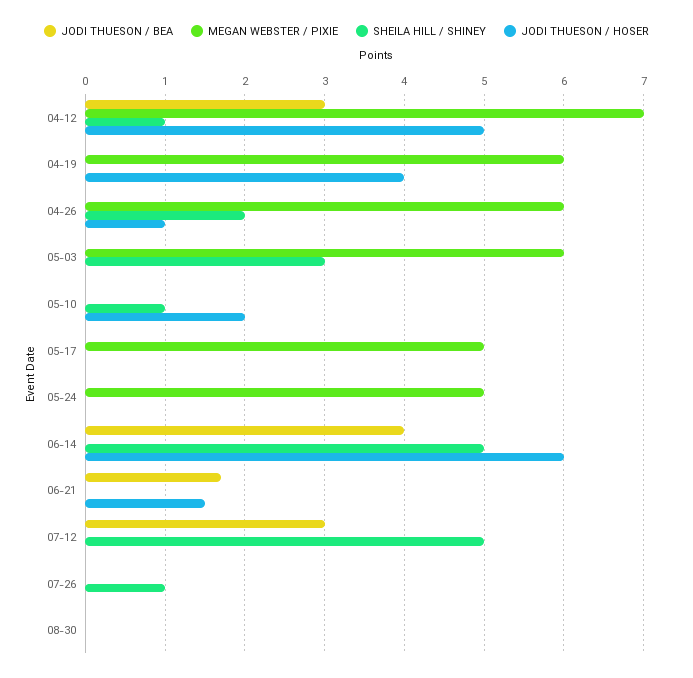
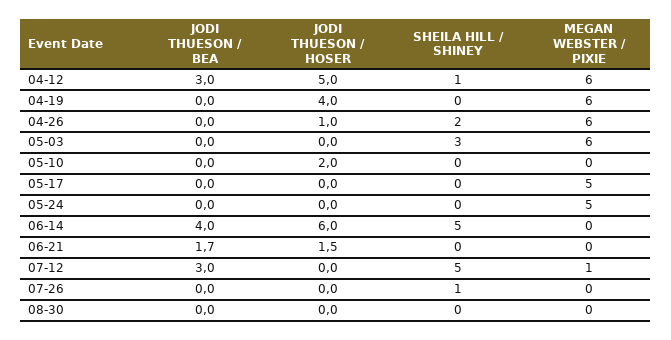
MEGAN WEBSTER / PIXIE, 04-12: 7 -> 6
SHEILA HILL / SHINEY, 05-10: 1 -> 0
MEGAN WEBSTER / PIXIE, 07-12: 0 -> 1

